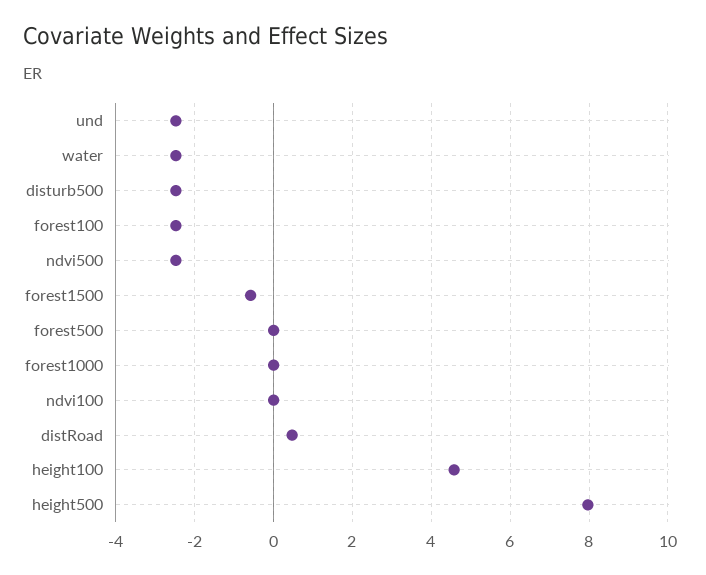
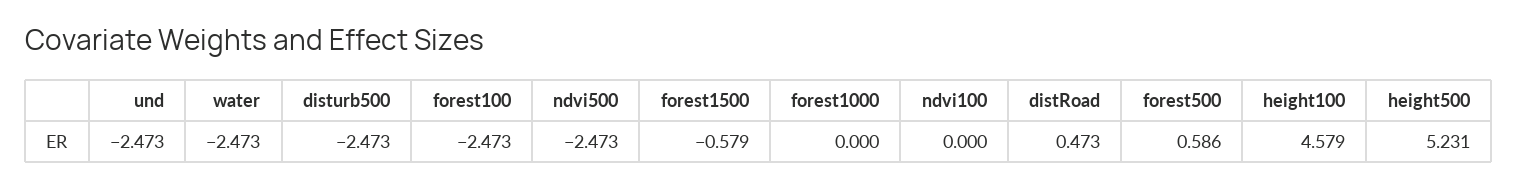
forest500: 0 -> 0.586
height500: 8 -> 5.231

